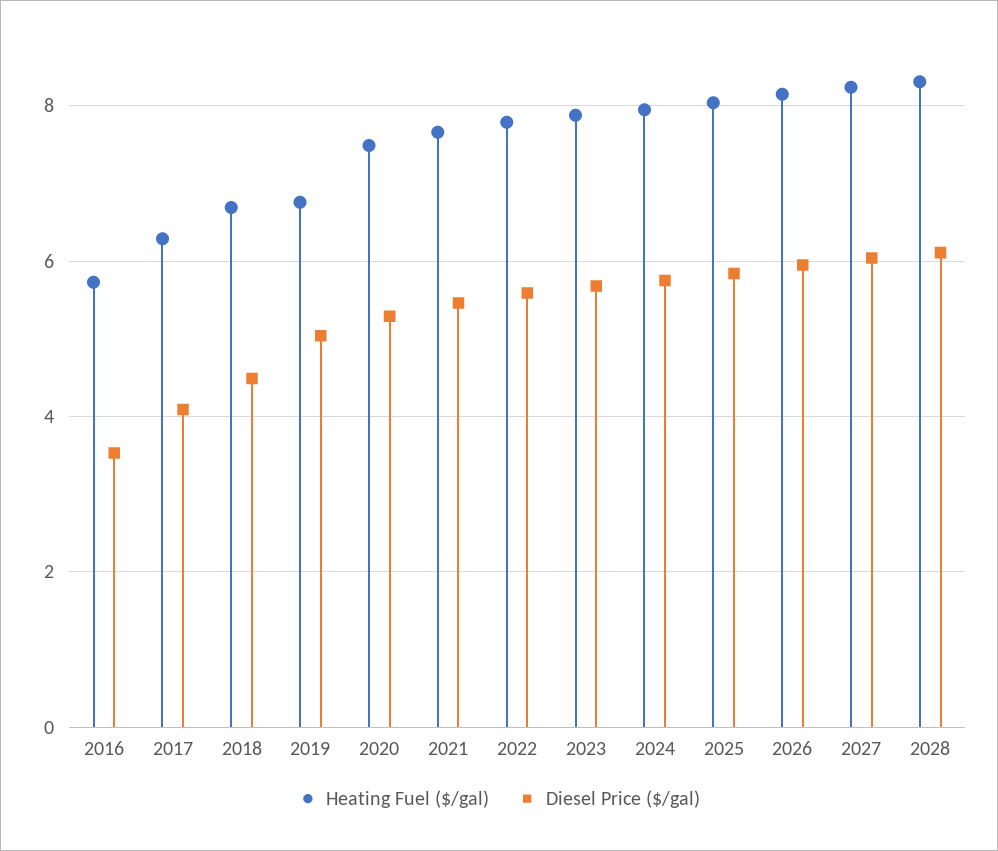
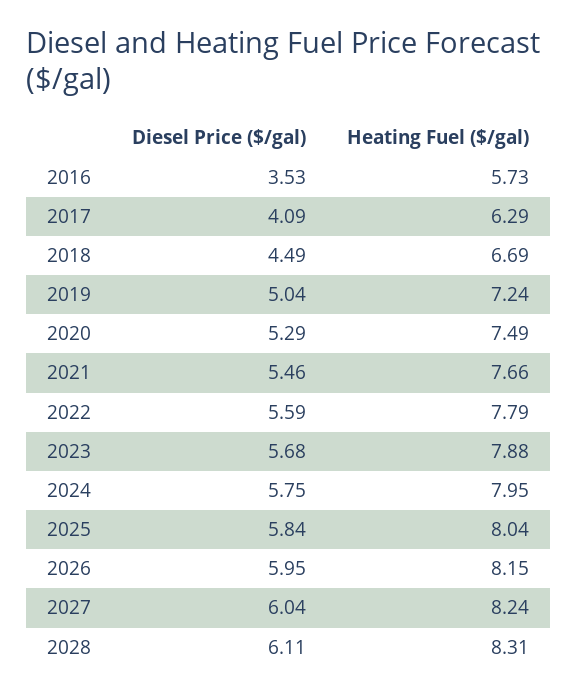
Heating Fuel ($/gal), 2019: 6.8 -> 7.24

